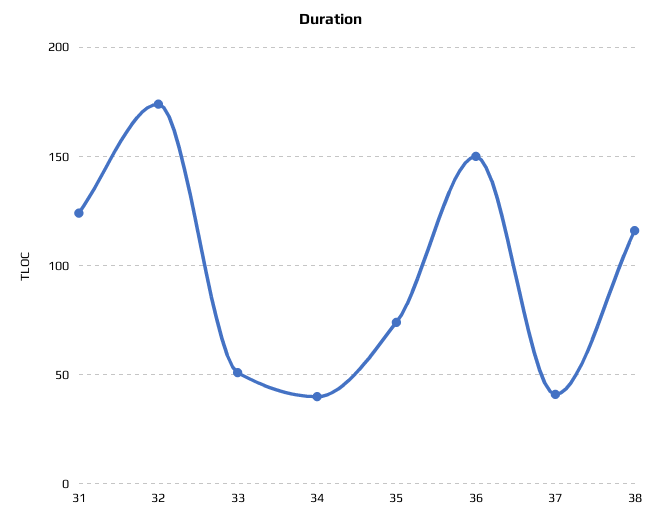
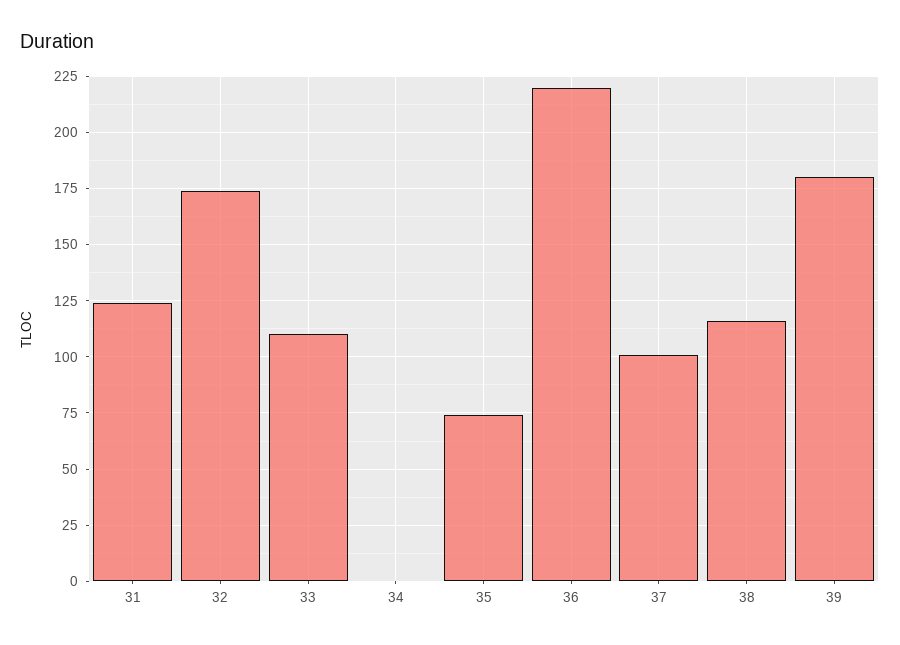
33: 50 -> 110
34: 40 -> 0
36: 150 -> 220
37: 40 -> 100
39: none -> 180

